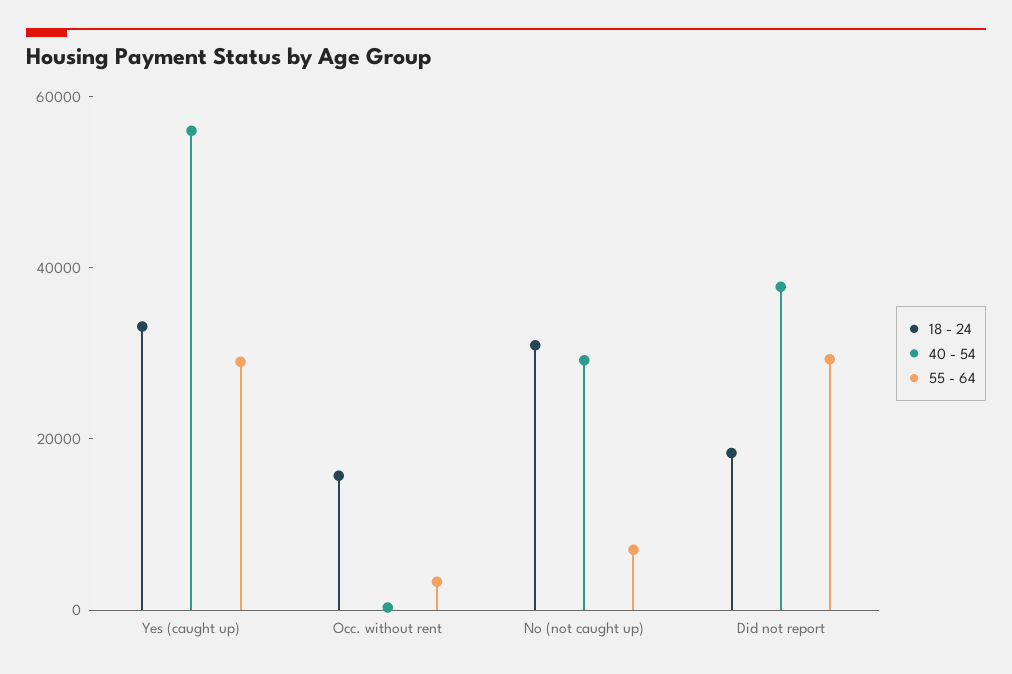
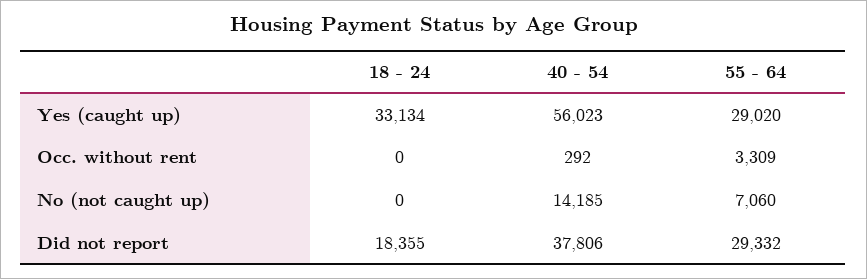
18 - 24, Occ. without rent: 15000 -> 0
18 - 24, No (not caught up): 30000 -> 0
40 - 54, No (not caught up): 30000 -> 14185

